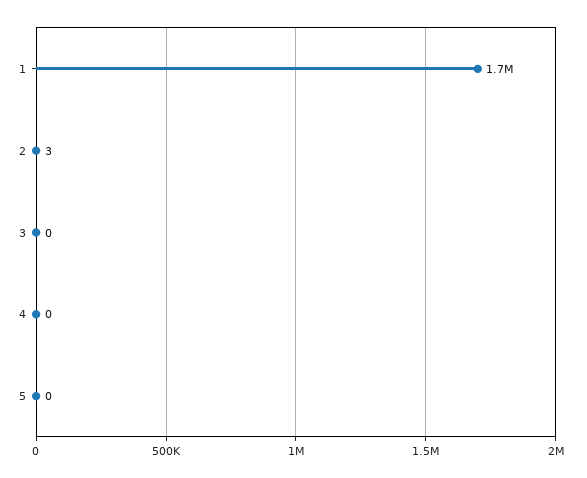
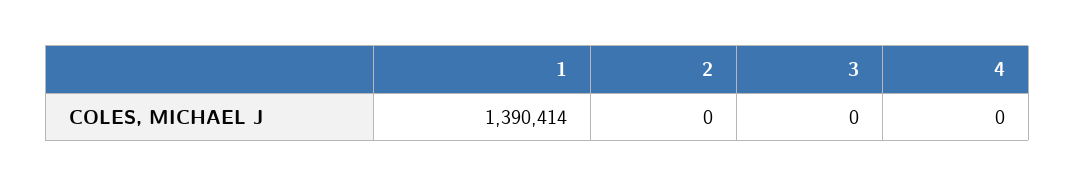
1: 1700000 -> 1390414
2: 3 -> 0
5: 0 -> none

